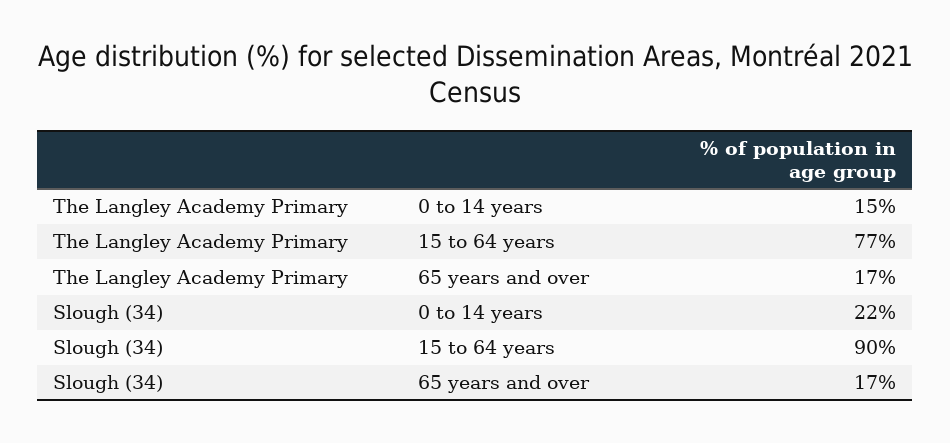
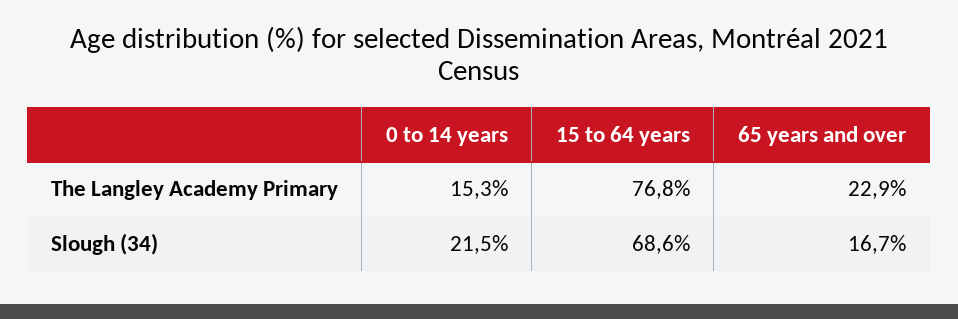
The Langley Academy Primary, 65 years and over: 17 -> 22.9
Slough (34), 15 to 64 years: 90 -> 68.6

